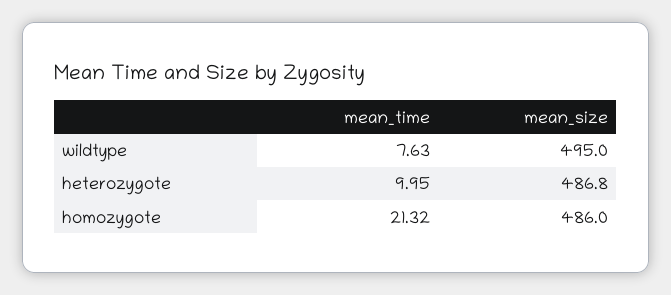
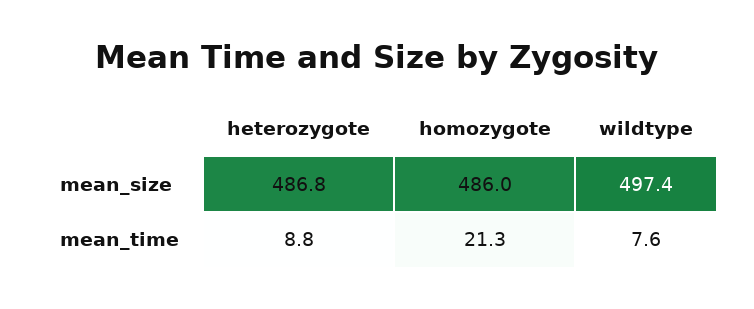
mean_size, wildtype: 495 -> 497.4
mean_time, heterozygote: 9.95 -> 8.8

